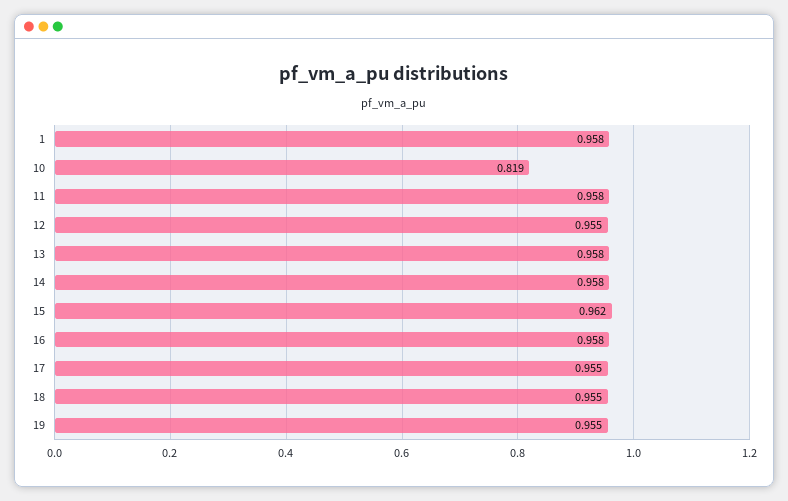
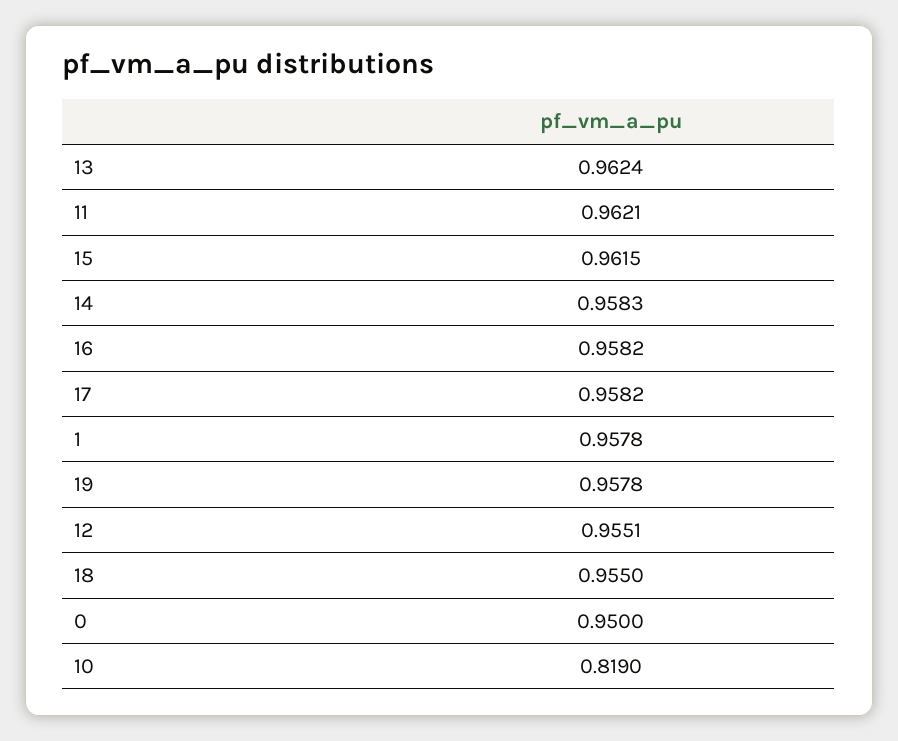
11: 0.958 -> 0.9621
13: 0.958 -> 0.9624
17: 0.955 -> 0.9582
19: 0.955 -> 0.9578
0: none -> 0.95

